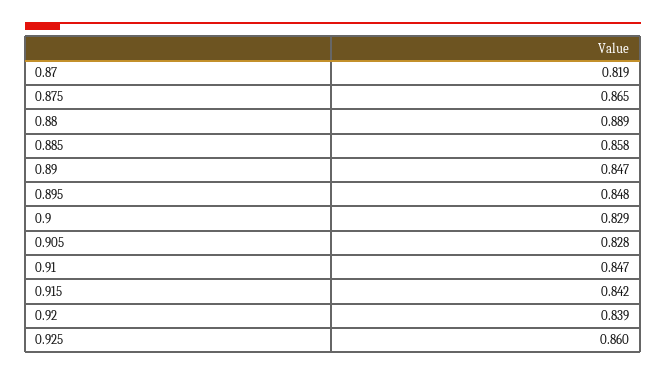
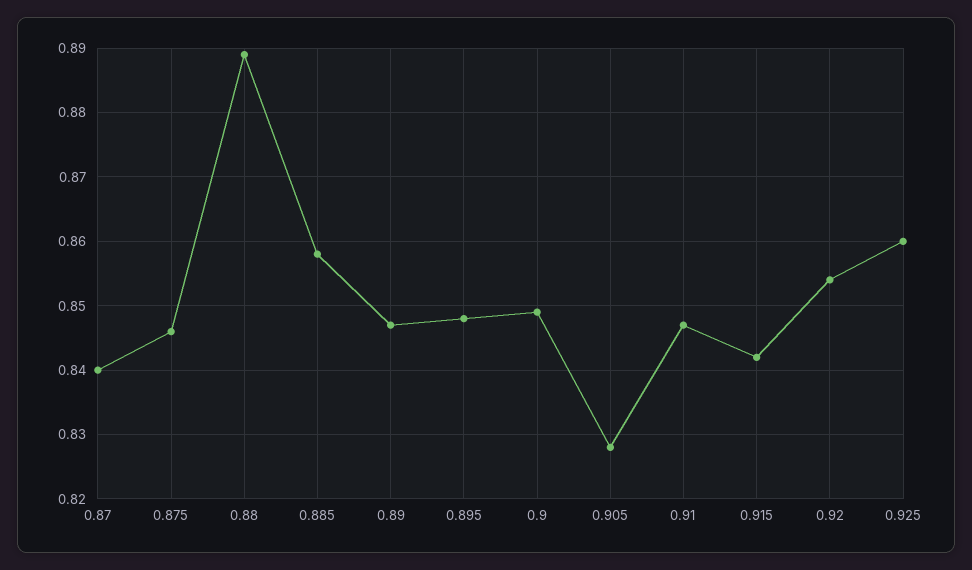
0.87: 0.819 -> 0.84
0.875: 0.865 -> 0.846
0.9: 0.829 -> 0.849
0.92: 0.839 -> 0.854

